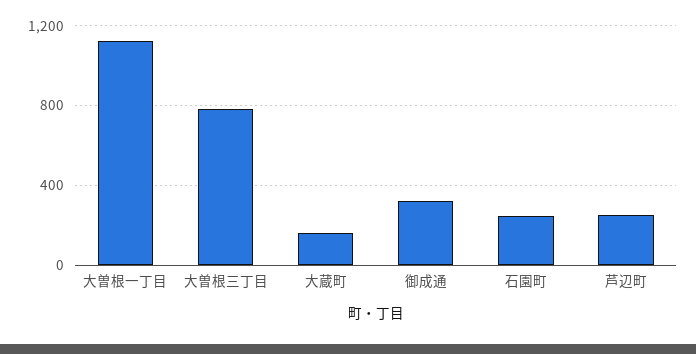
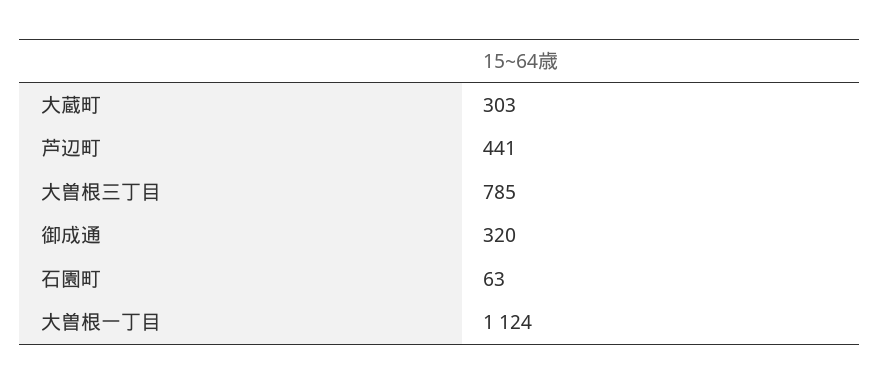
大蔵町: 150 -> 303
石園町: 250 -> 63
芦辺町: 250 -> 441

